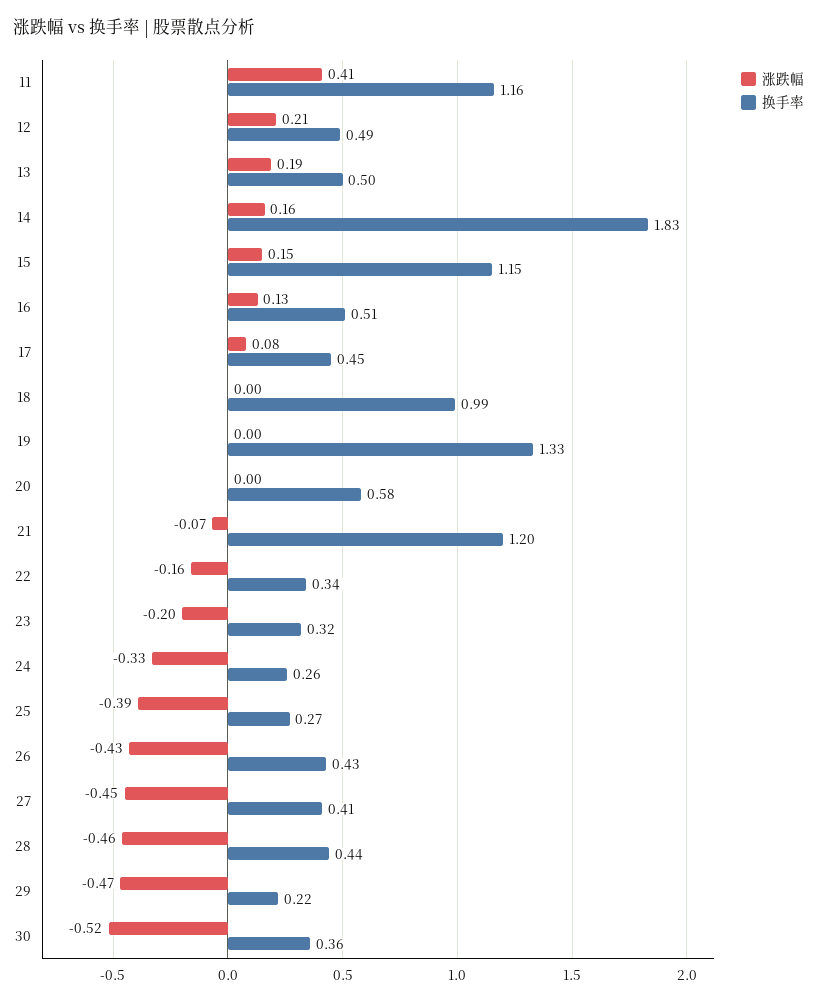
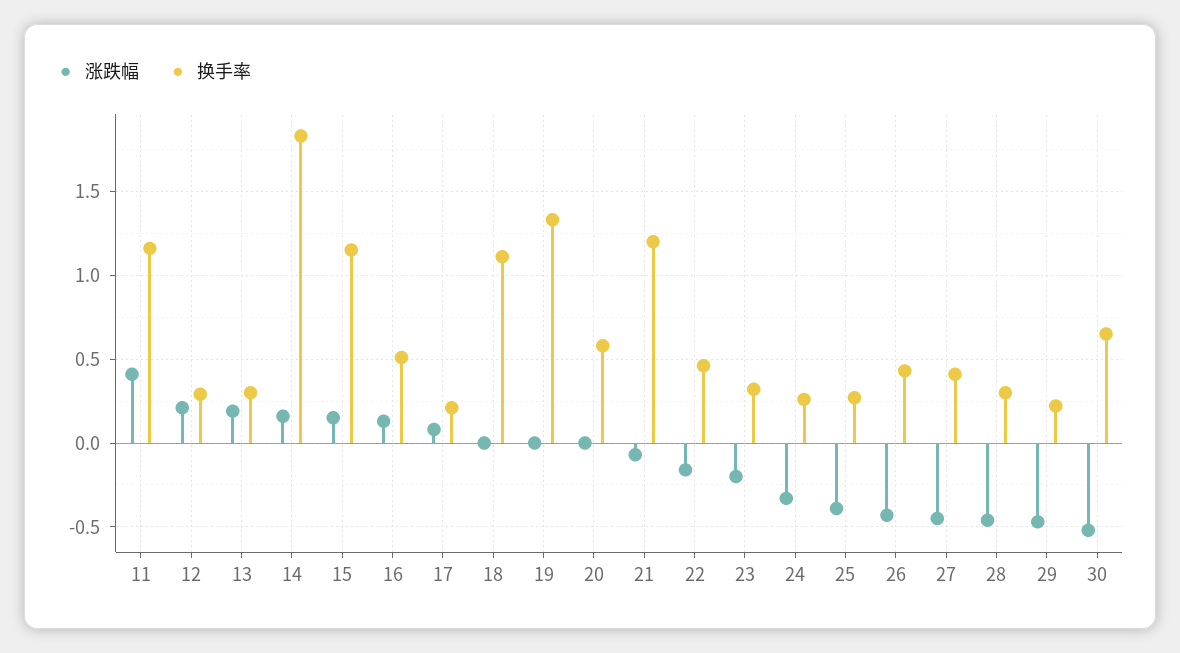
换手率, 12: 0.49 -> 0.3
换手率, 13: 0.5 -> 0.3
换手率, 17: 0.45 -> 0.2
换手率, 18: 0.99 -> 1.1
换手率, 22: 0.34 -> 0.45
换手率, 28: 0.44 -> 0.3
换手率, 30: 0.36 -> 0.65

